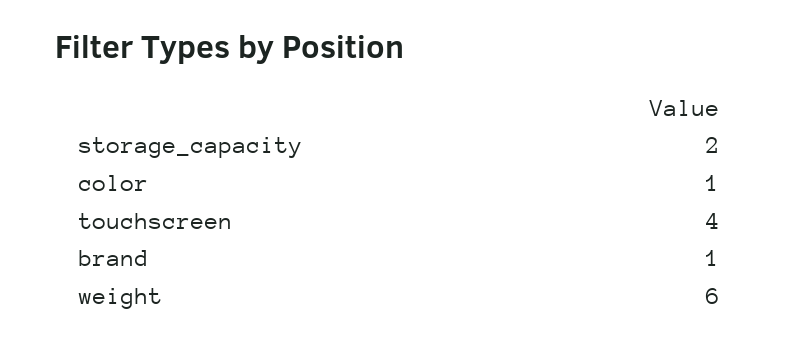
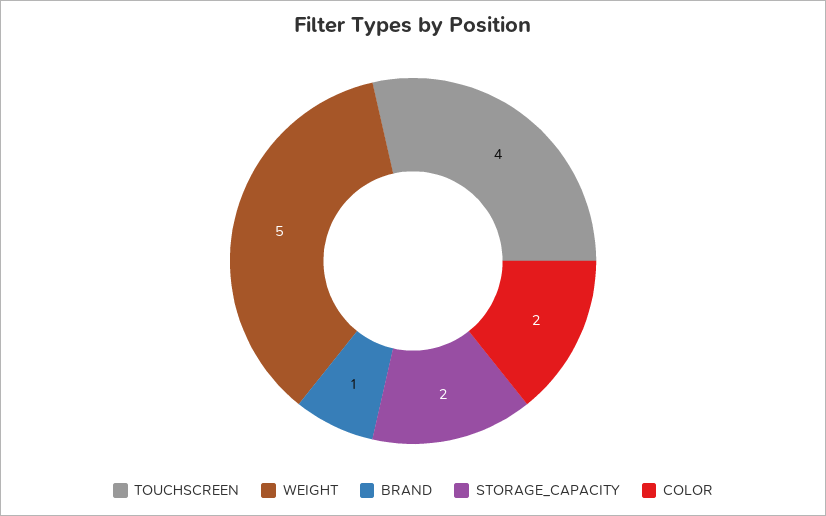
color: 1 -> 2
weight: 6 -> 5

